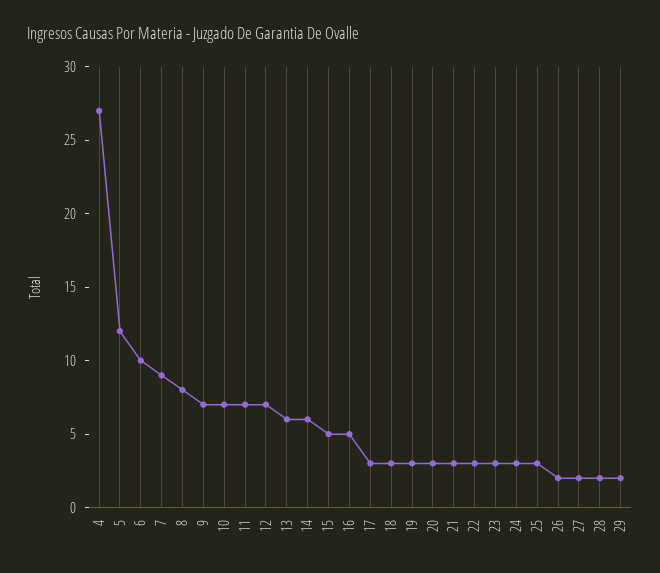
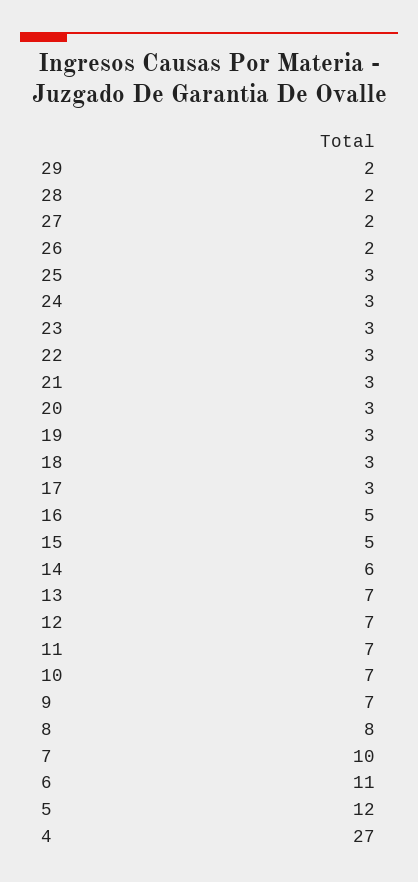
6: 10 -> 11
7: 9 -> 10
13: 6 -> 7

